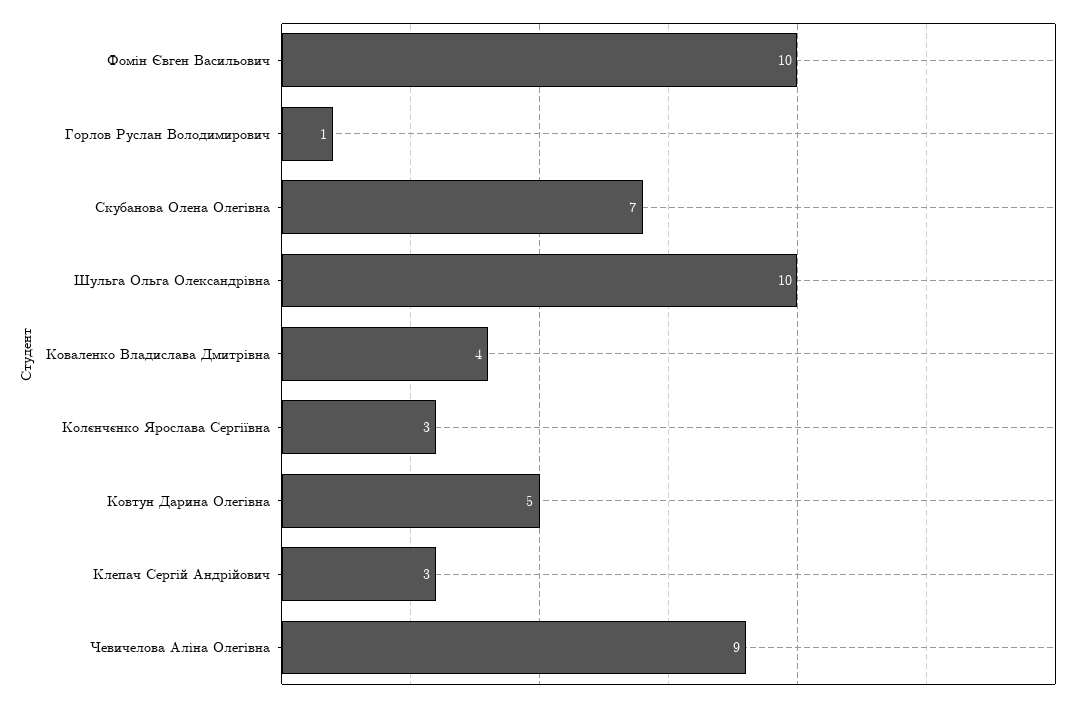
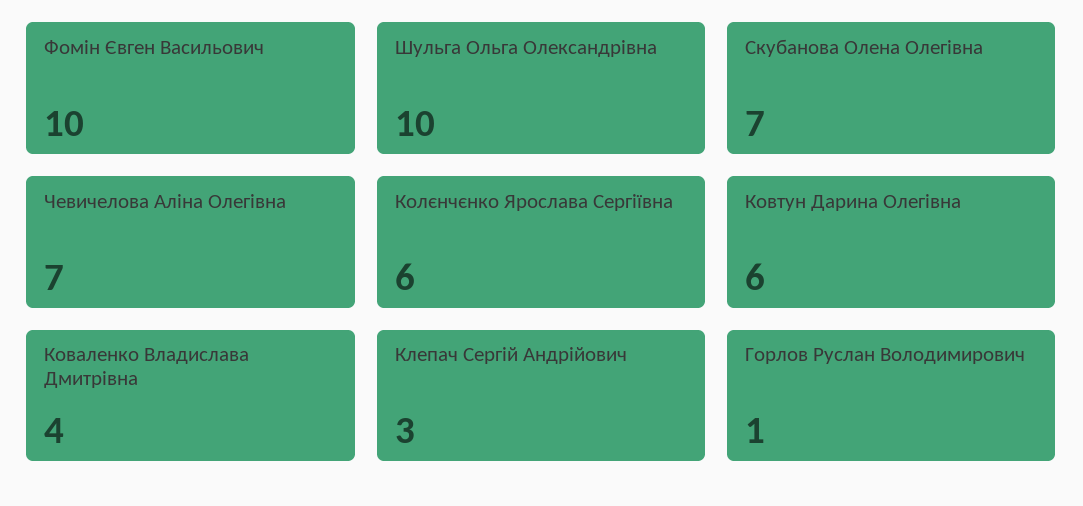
Колєнчєнко Ярослава Сергіївна: 3 -> 6
Ковтун Дарина Олегівна: 5 -> 6
Чевичелова Аліна Олегівна: 9 -> 7

